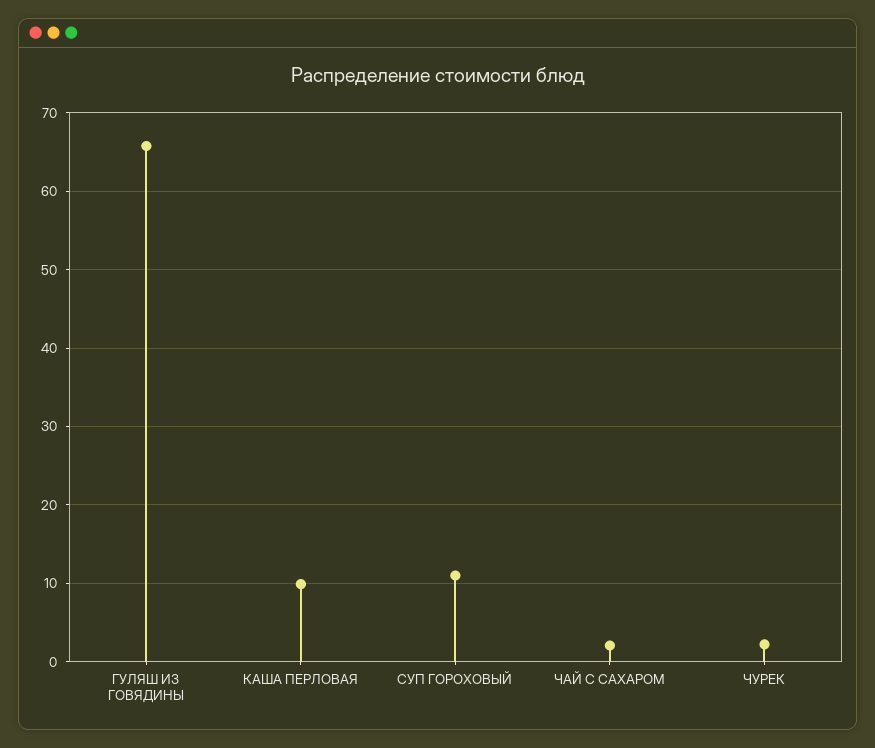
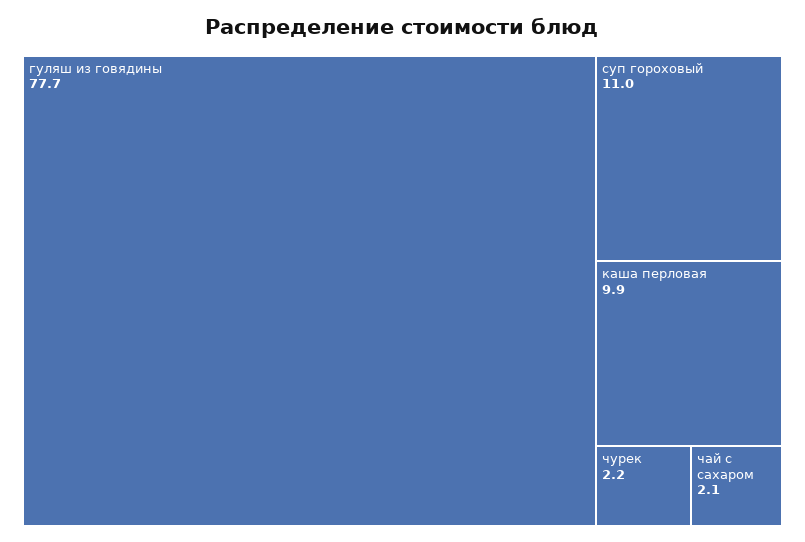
ГУЛЯШ ИЗ ГОВЯДИНЫ: 66 -> 77.7

